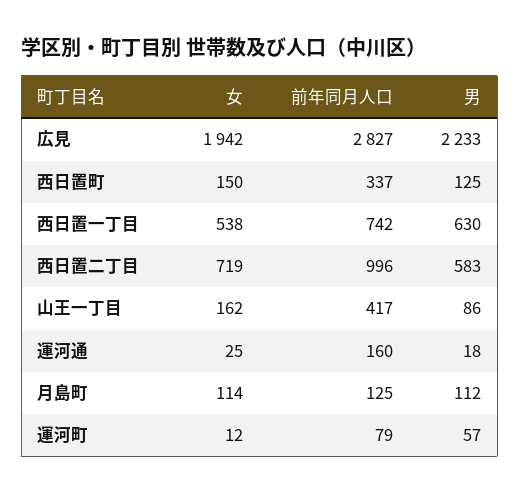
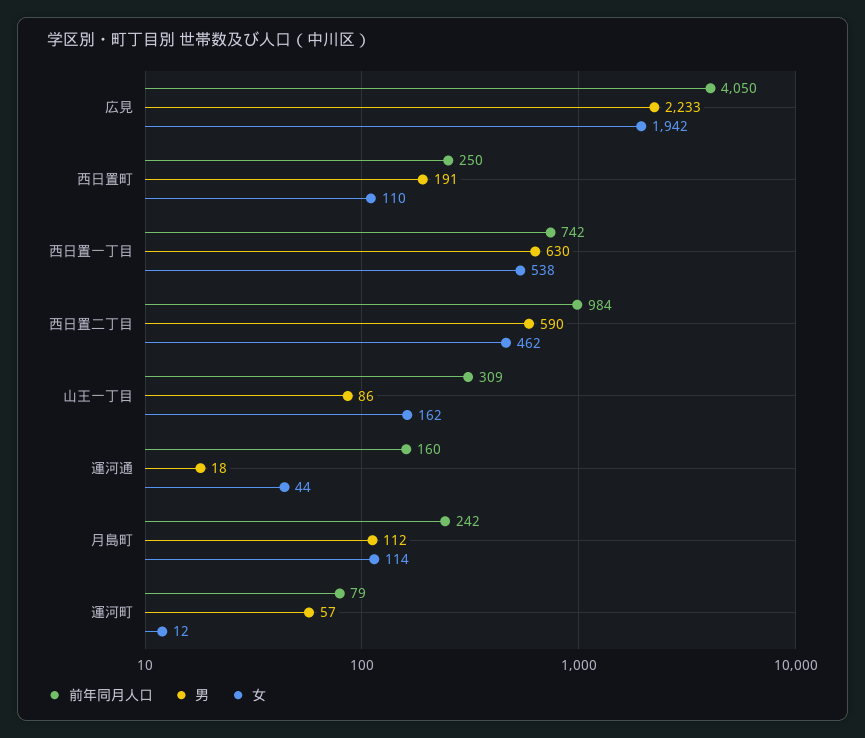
前年同月人口, 広見: 2827 -> 4050
女, 西日置町: 150 -> 110
前年同月人口, 西日置町: 337 -> 250
男, 西日置町: 125 -> 191
女, 西日置二丁目: 719 -> 462
前年同月人口, 西日置二丁目: 996 -> 984
男, 西日置二丁目: 583 -> 590
前年同月人口, 山王一丁目: 417 -> 309
女, 運河通: 25 -> 44
前年同月人口, 月島町: 125 -> 242

